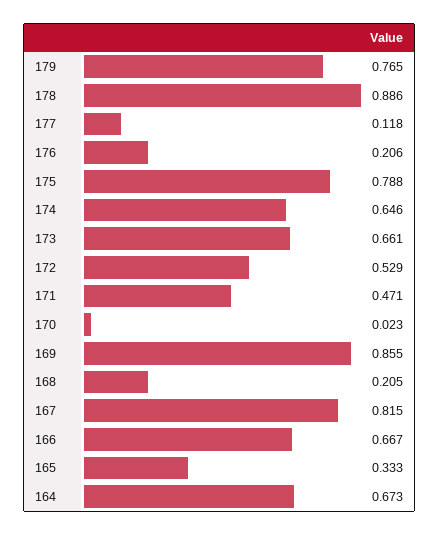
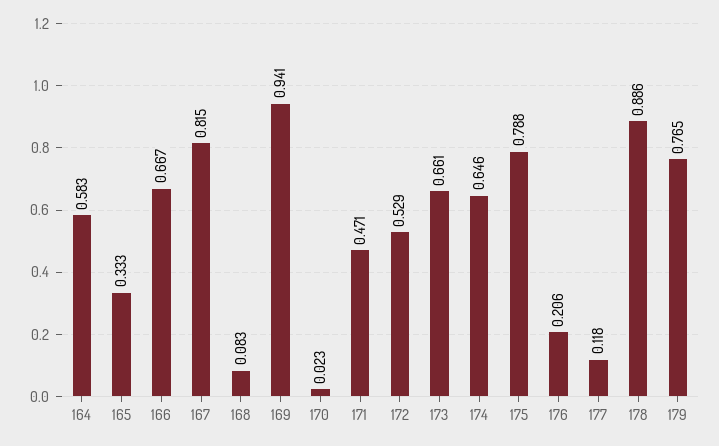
169: 0.855 -> 0.941
168: 0.205 -> 0.083
164: 0.673 -> 0.583

